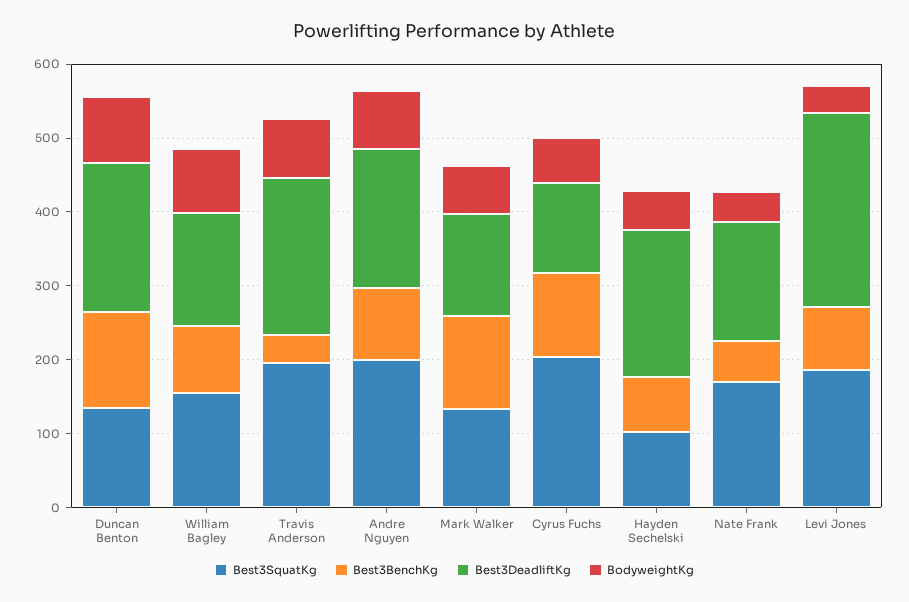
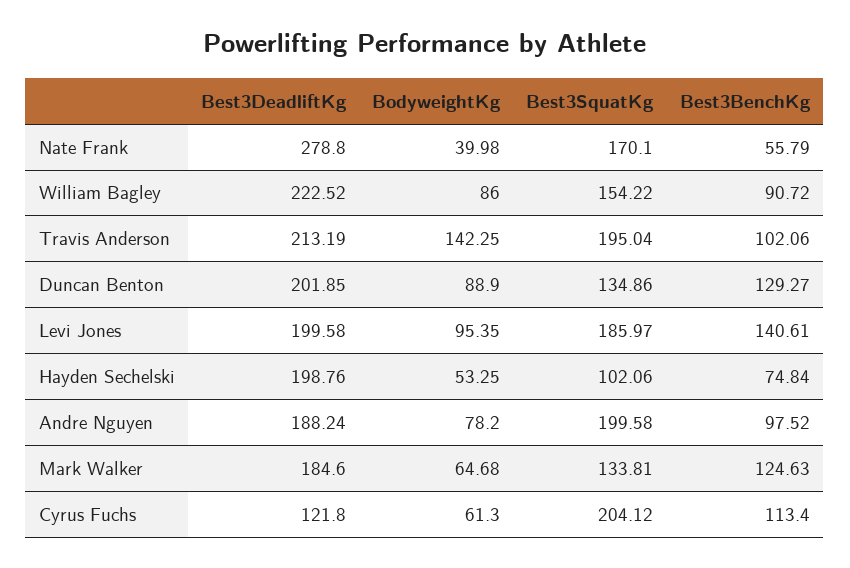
Best3DeadliftKg, William Bagley: 160 -> 222.52
Best3BenchKg, Travis Anderson: 40 -> 102.06
BodyweightKg, Travis Anderson: 80 -> 142.25
Best3DeadliftKg, Mark Walker: 140 -> 184.6
Best3DeadliftKg, Nate Frank: 160 -> 278.8
Best3BenchKg, Levi Jones: 80 -> 140.61
Best3DeadliftKg, Levi Jones: 260 -> 199.58
BodyweightKg, Levi Jones: 40 -> 95.35

